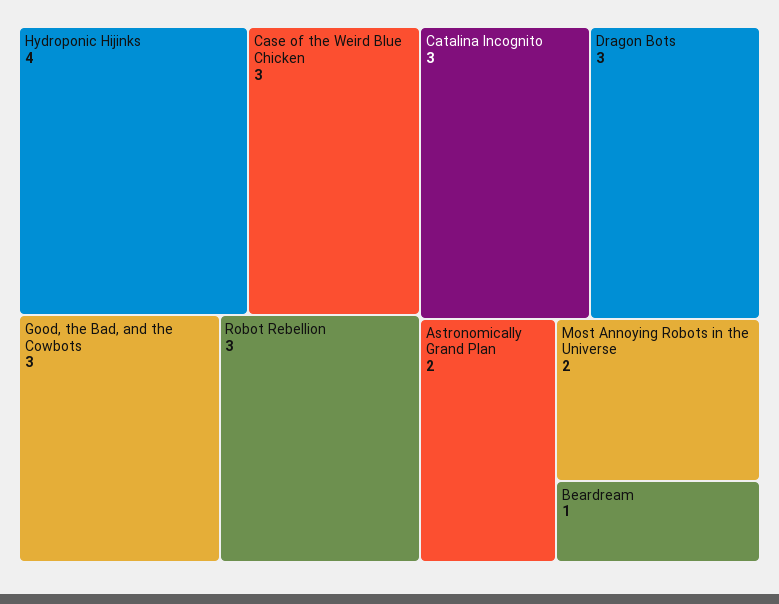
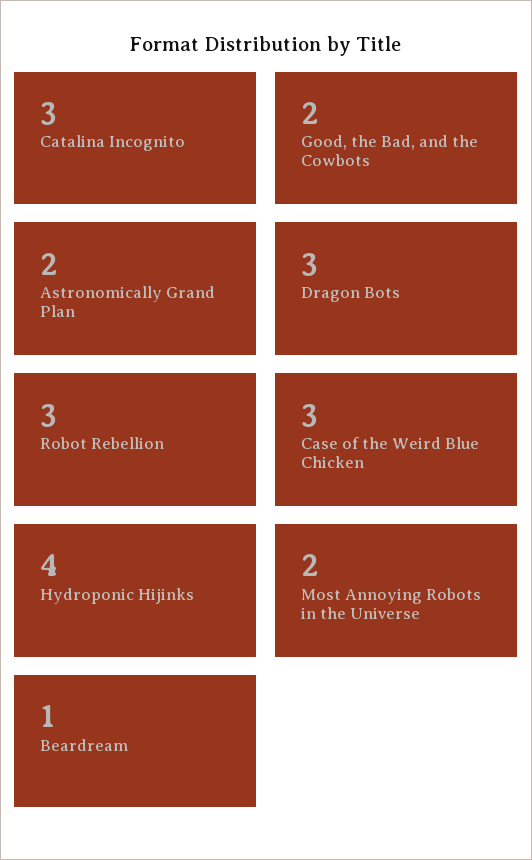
Good, the Bad, and the Cowbots: 3 -> 2

